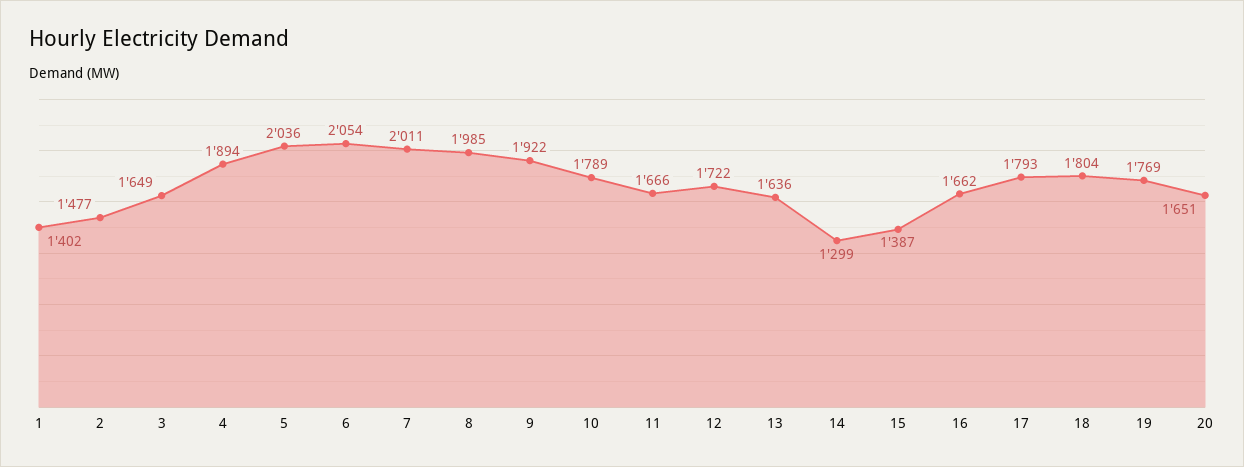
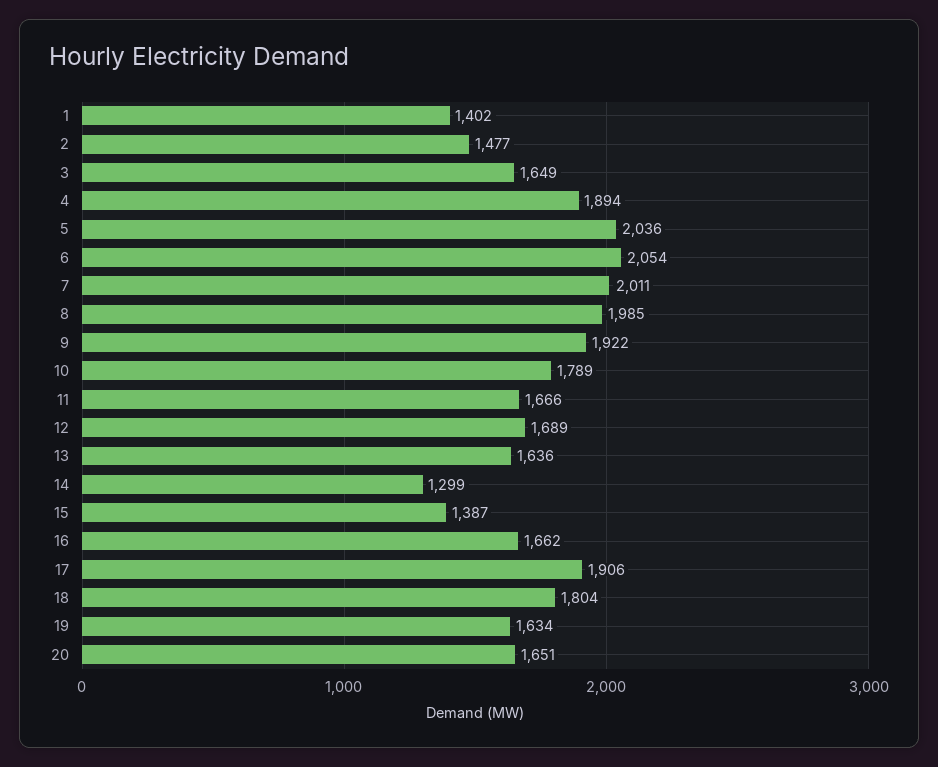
12: 1722 -> 1689
17: 1793 -> 1906
19: 1769 -> 1634

